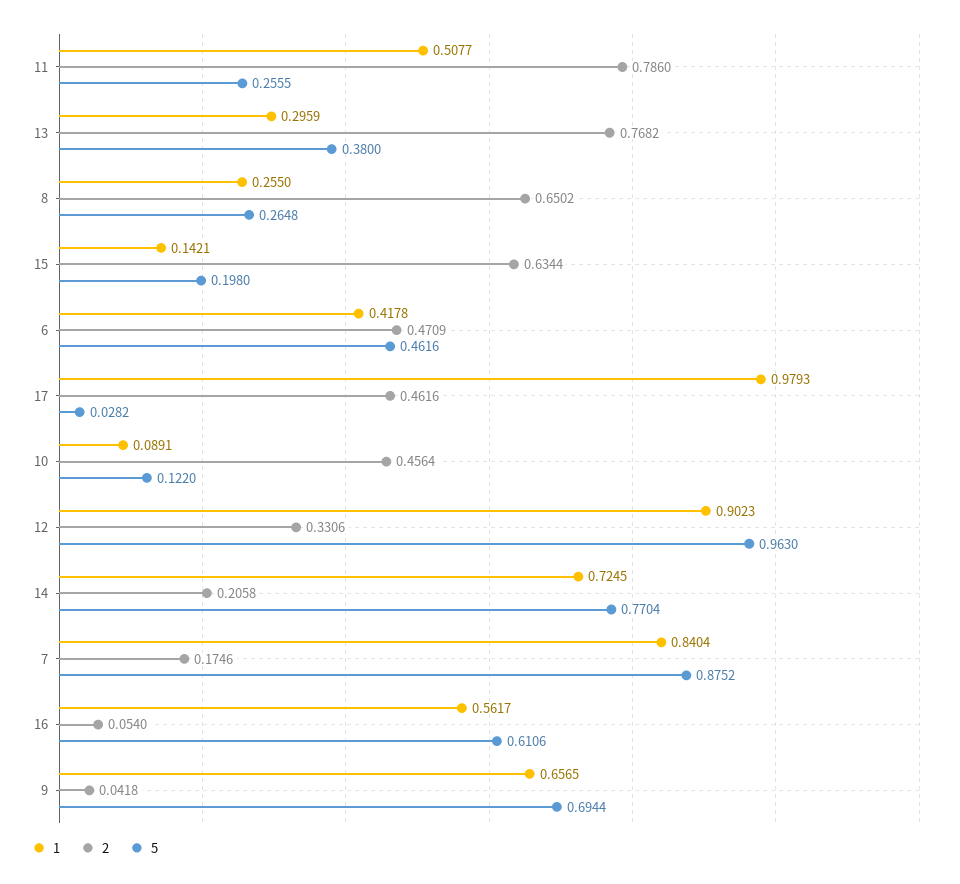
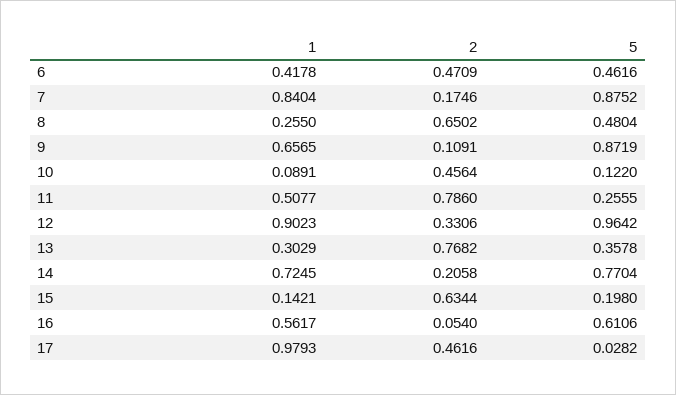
1, 13: 0.2959 -> 0.3029
5, 13: 0.38 -> 0.3578
5, 8: 0.2648 -> 0.4804
5, 12: 0.963 -> 0.9642
2, 9: 0.0418 -> 0.1091
5, 9: 0.6944 -> 0.8719

